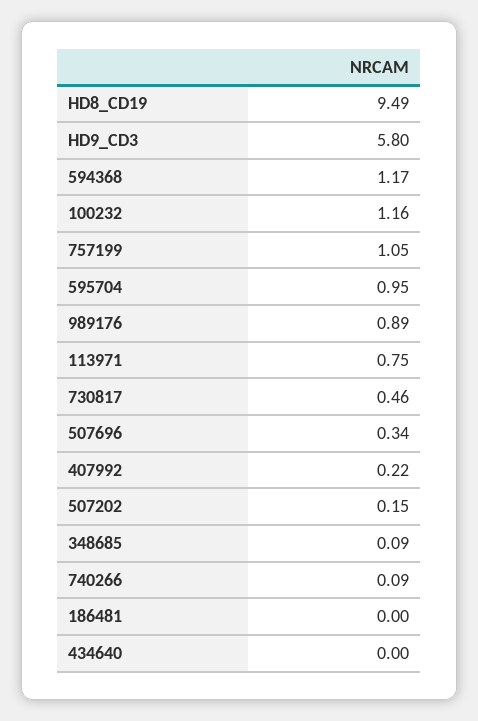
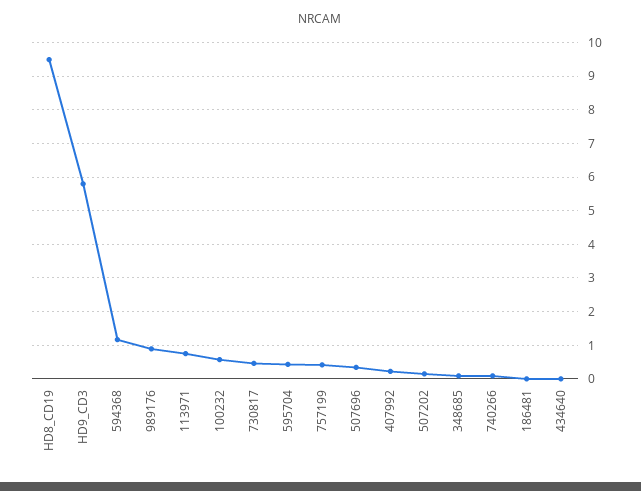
100232: 1.16 -> 0.6
757199: 1.05 -> 0.4
595704: 0.95 -> 0.4

